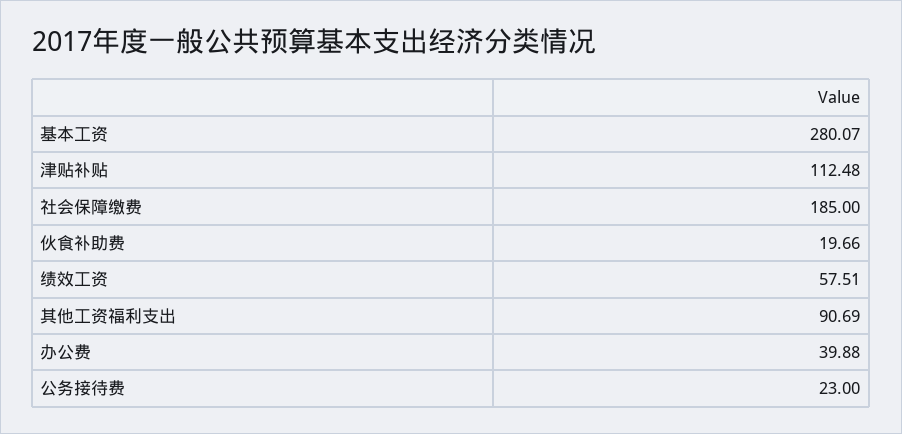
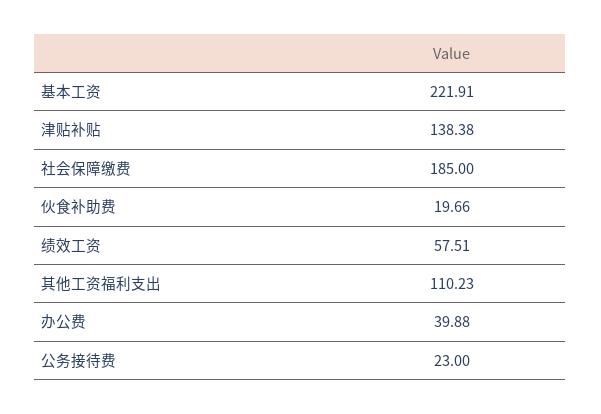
基本工资: 280.07 -> 221.91
津贴补贴: 112.48 -> 138.38
其他工资福利支出: 90.69 -> 110.23

